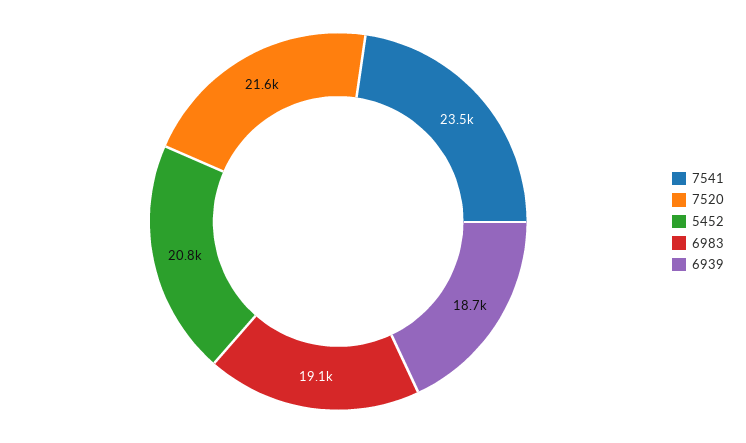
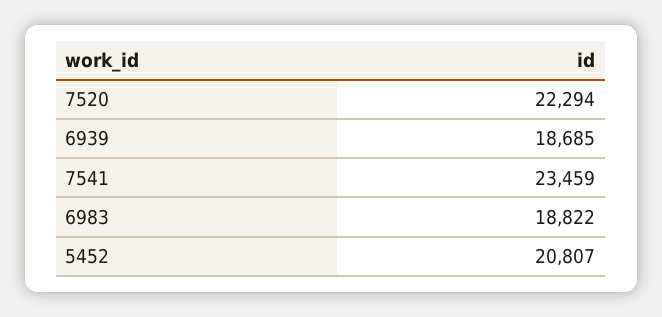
7520: 21600 -> 22294
6983: 19100 -> 18822

